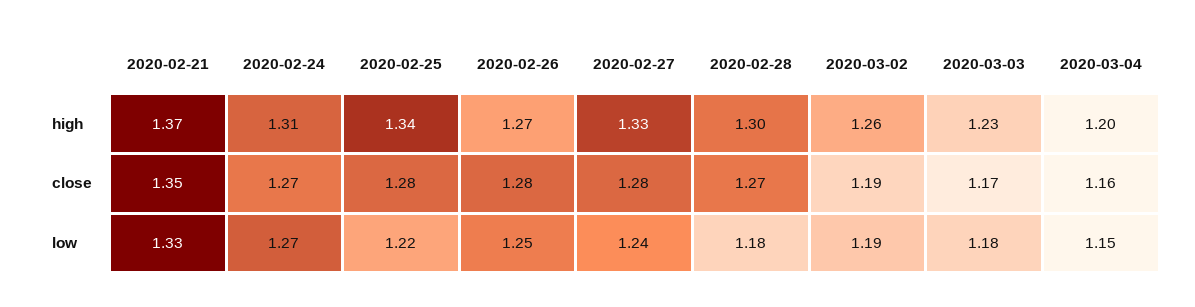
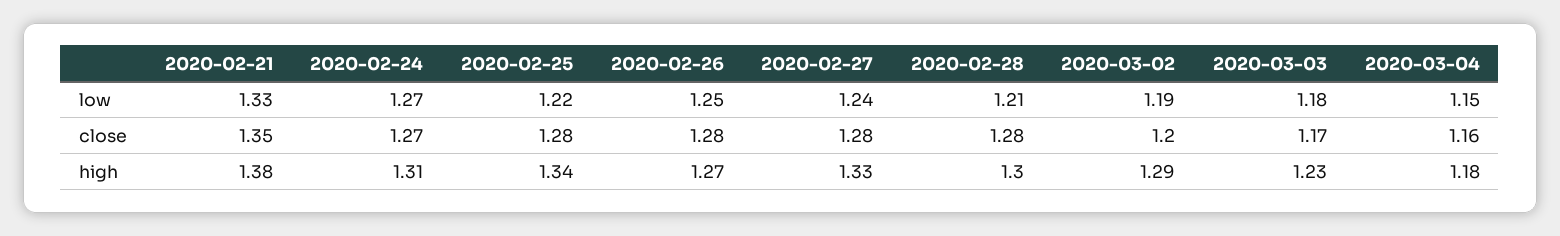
2020-02-21, high: 1.37 -> 1.38
2020-03-02, high: 1.26 -> 1.29
2020-03-04, high: 1.2 -> 1.18
2020-02-28, close: 1.27 -> 1.28
2020-03-02, close: 1.19 -> 1.2
2020-02-28, low: 1.18 -> 1.21

